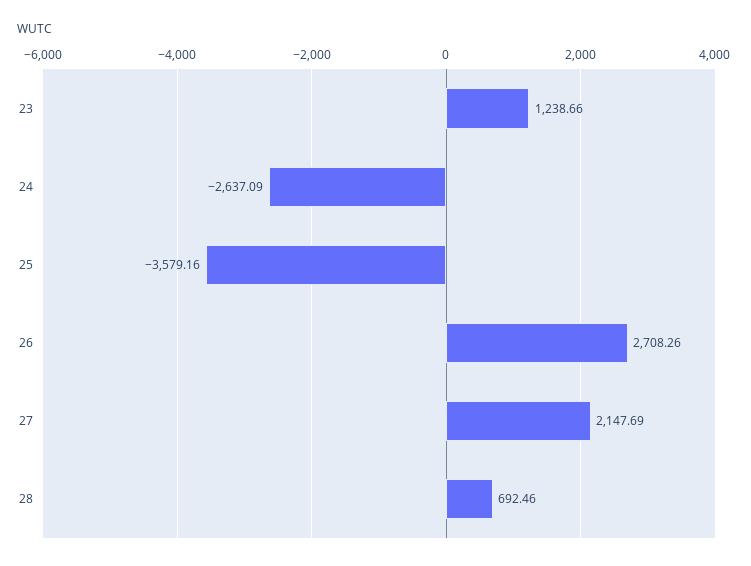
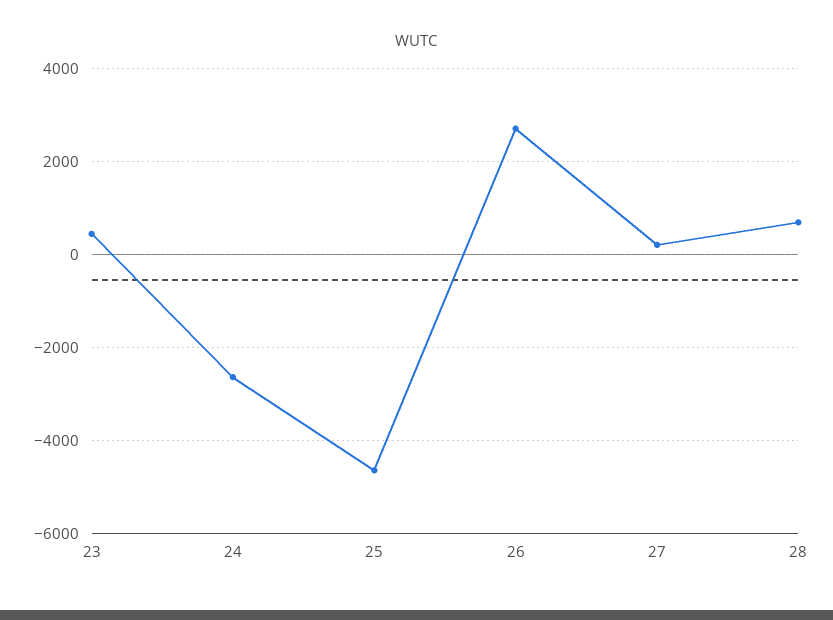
23: 1238.66 -> 400
25: -3579.16 -> -4600
27: 2147.69 -> 200

